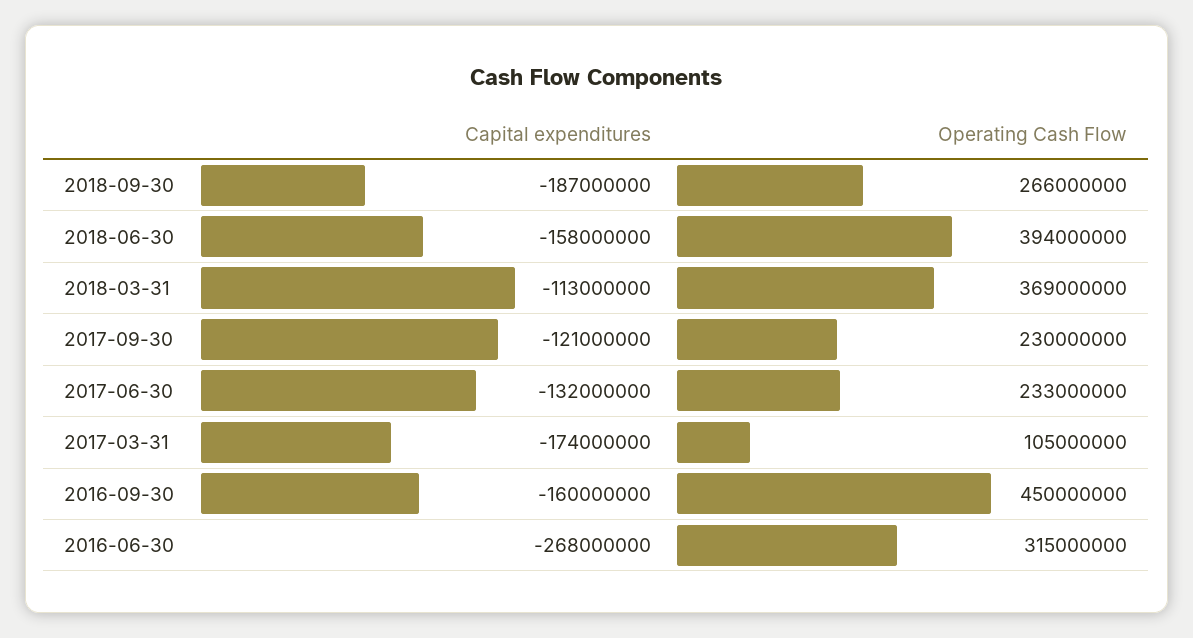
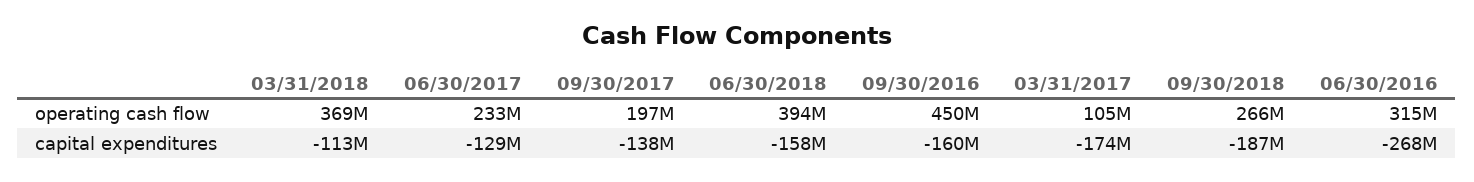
Capital expenditures, 2017-09-30: -121000000 -> -138000000
Operating Cash Flow, 2017-09-30: 230000000 -> 197000000
Capital expenditures, 2017-06-30: -132000000 -> -129000000

